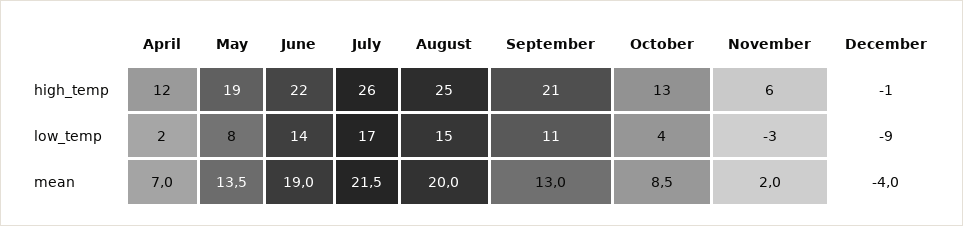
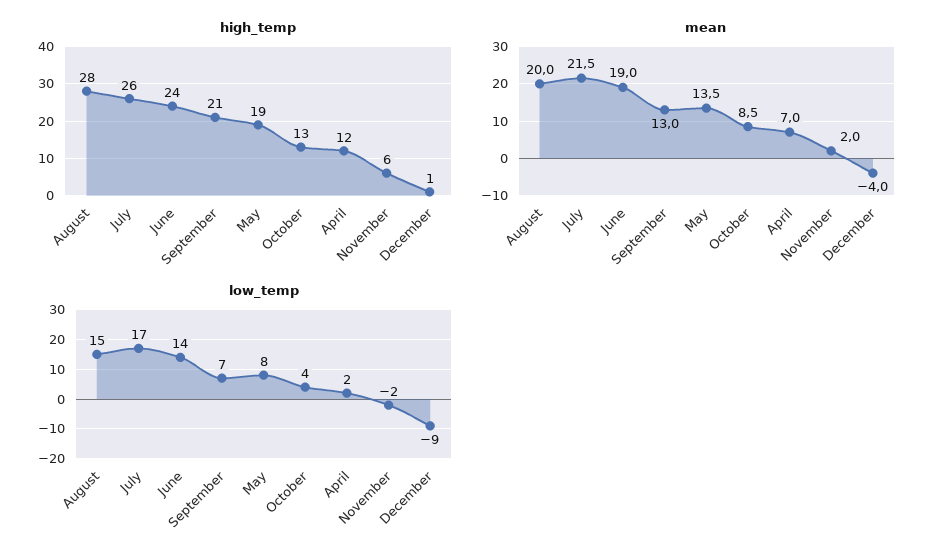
high_temp, June: 22 -> 24
high_temp, August: 25 -> 28
high_temp, December: -1 -> 1
low_temp, September: 11 -> 7
low_temp, November: -3 -> -2

